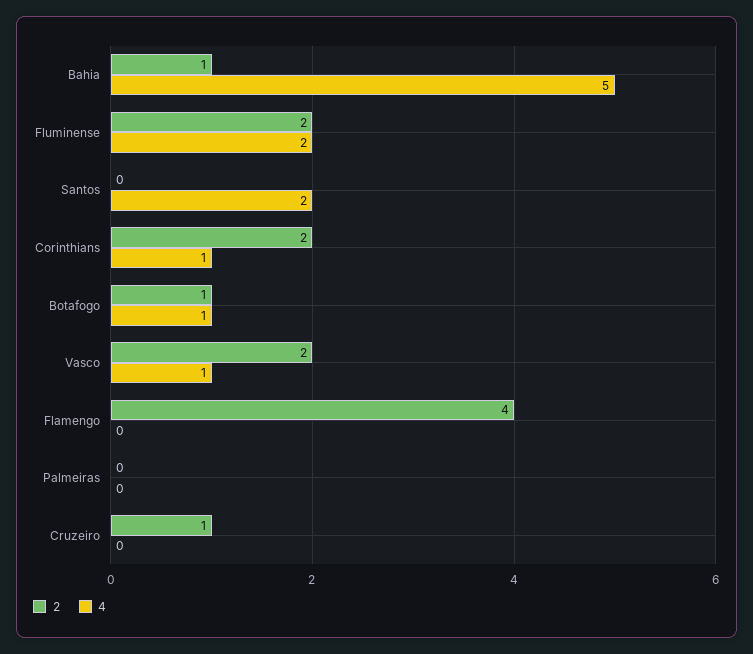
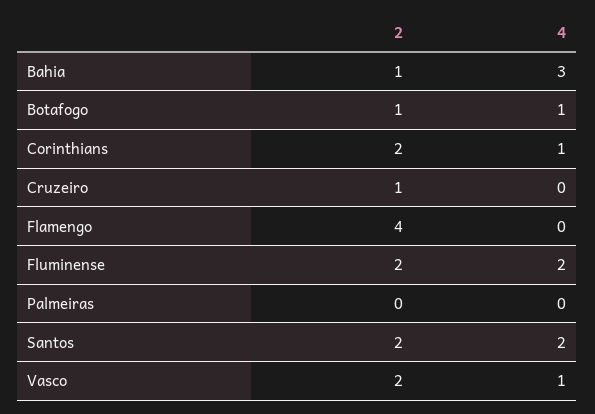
4, Bahia: 5 -> 3
2, Santos: 0 -> 2

